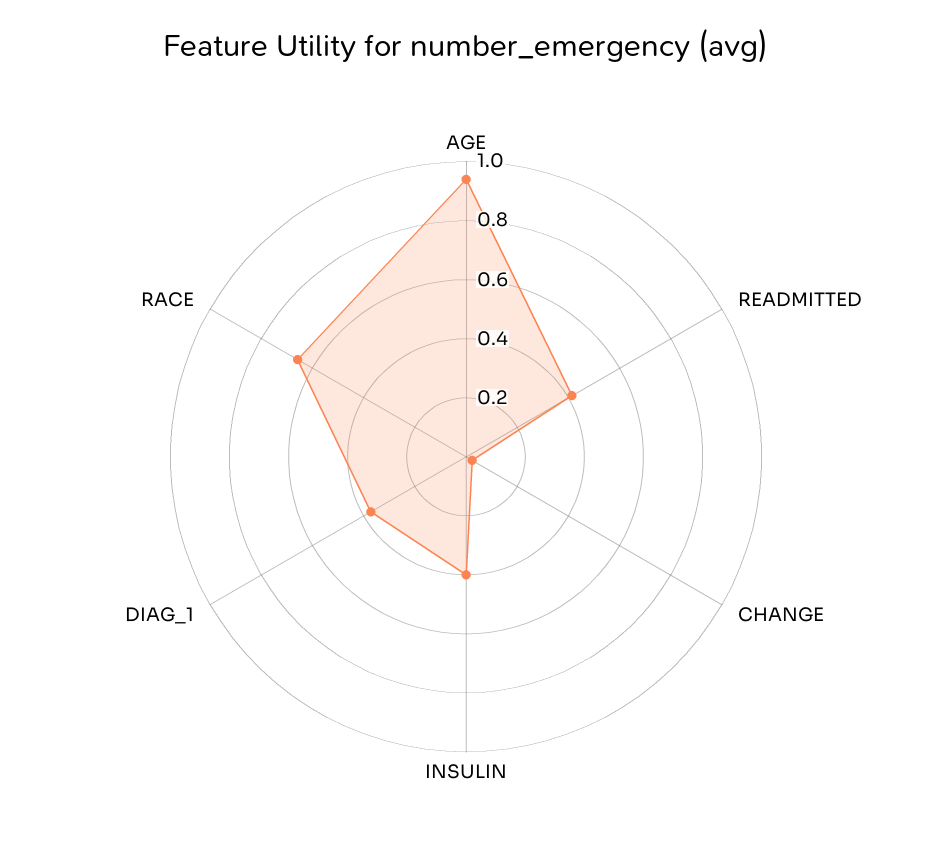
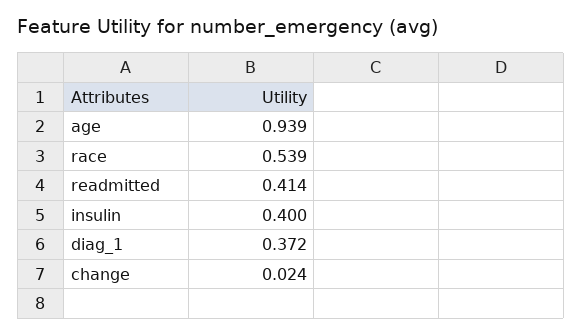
RACE: 0.65 -> 0.539

